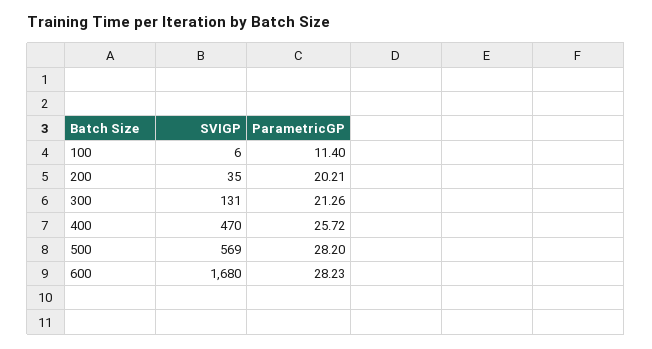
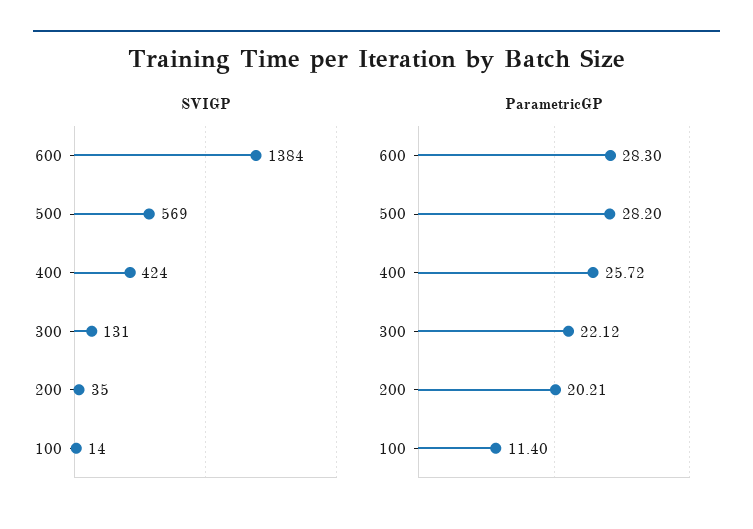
SVIGP, 100: 6 -> 14
ParametricGP, 300: 21.26 -> 22.12
SVIGP, 400: 470 -> 424
SVIGP, 600: 1680 -> 1384
ParametricGP, 600: 28.23 -> 28.3

